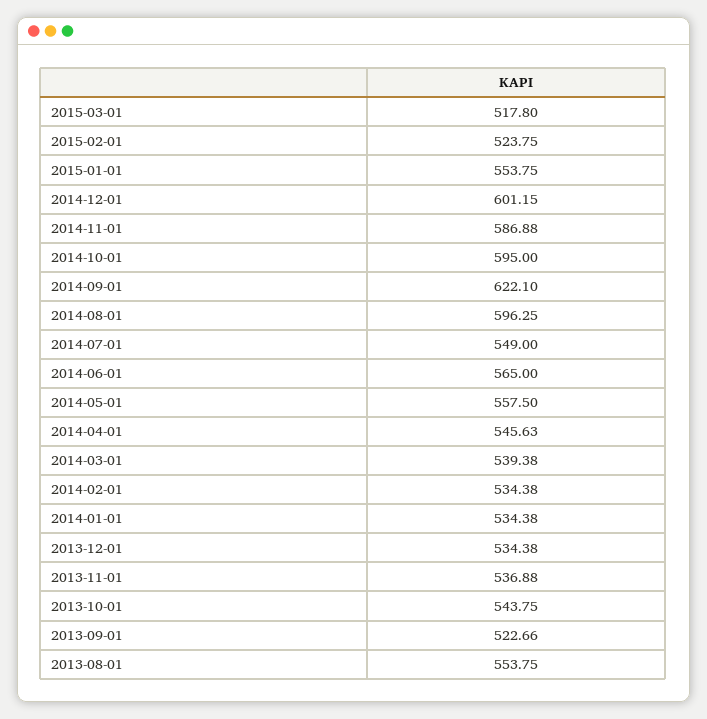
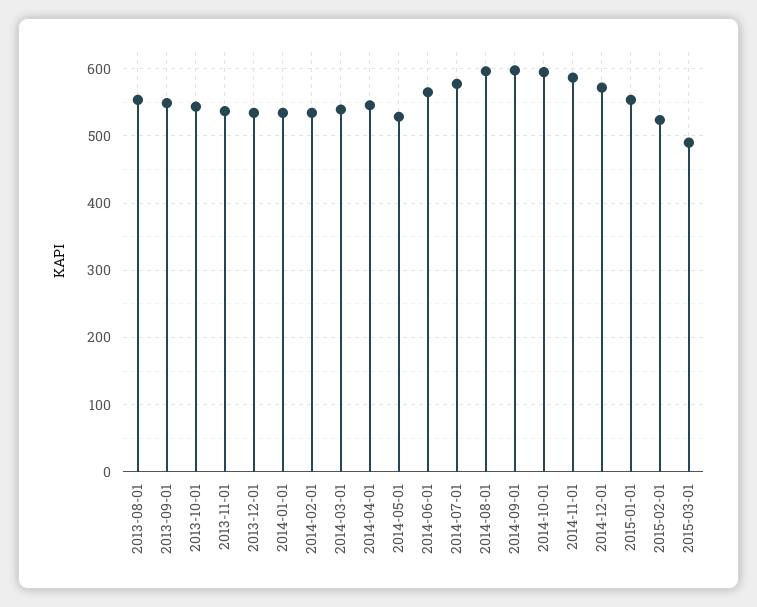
2015-03-01: 517.8 -> 490
2014-12-01: 601.15 -> 570
2014-09-01: 622.1 -> 600
2014-07-01: 549 -> 580
2014-05-01: 557.5 -> 530
2013-09-01: 522.66 -> 550

